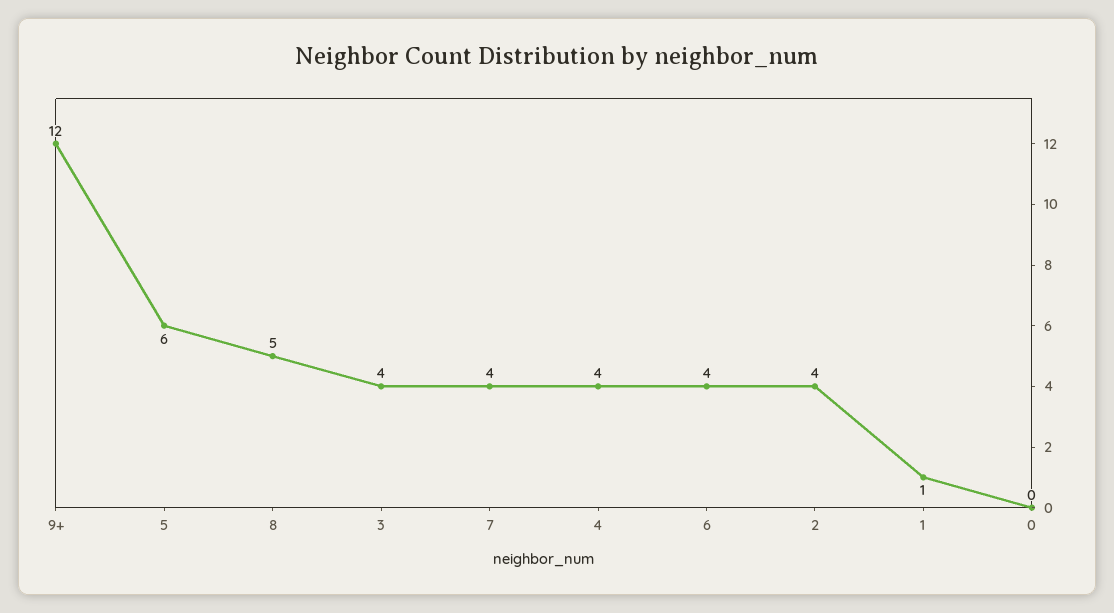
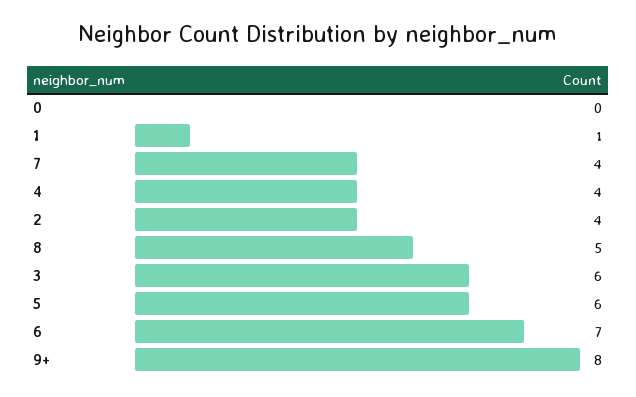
9+: 12 -> 8
3: 4 -> 6
6: 4 -> 7

